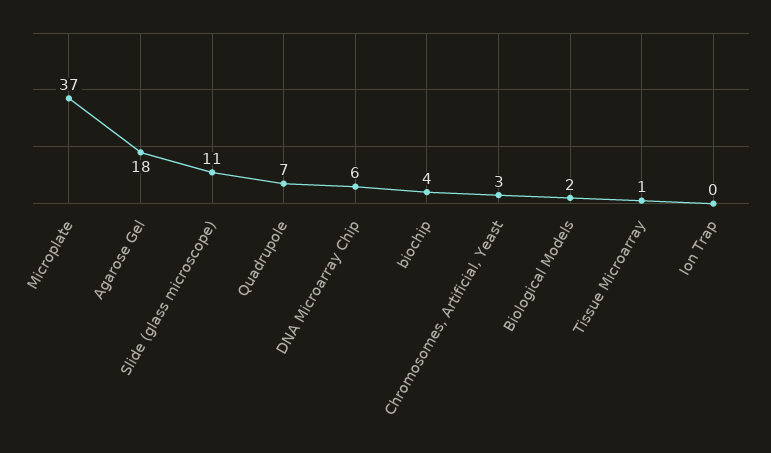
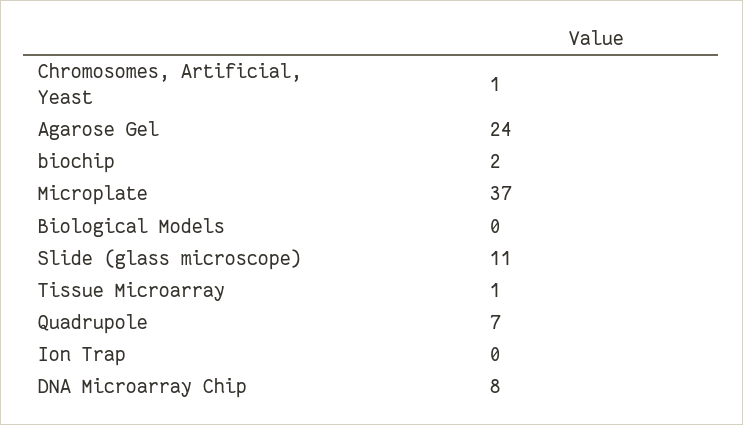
Agarose Gel: 18 -> 24
DNA Microarray Chip: 6 -> 8
biochip: 4 -> 2
Chromosomes, Artificial, Yeast: 3 -> 1
Biological Models: 2 -> 0

